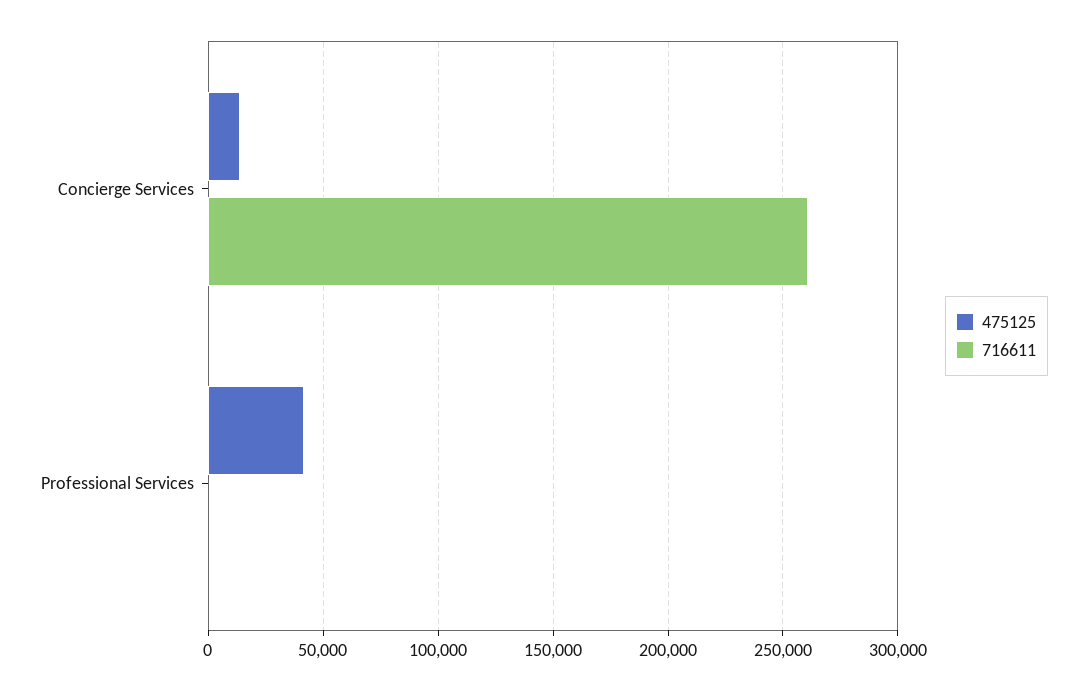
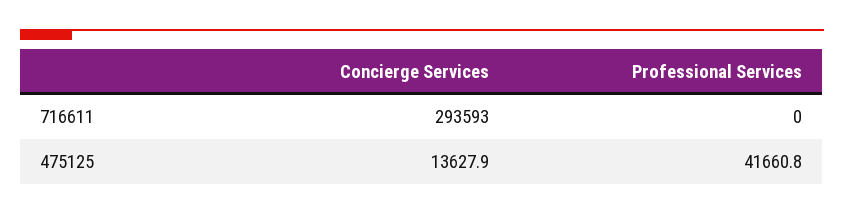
716611, Concierge Services: 260000 -> 293593

